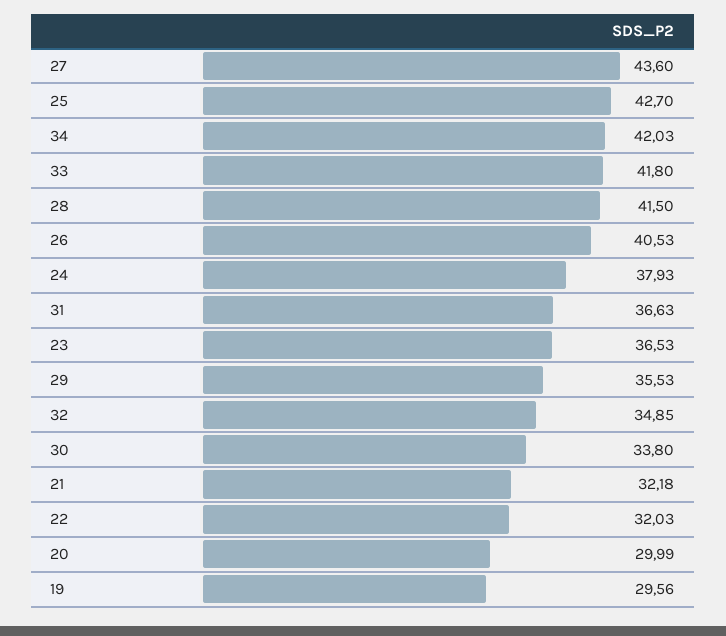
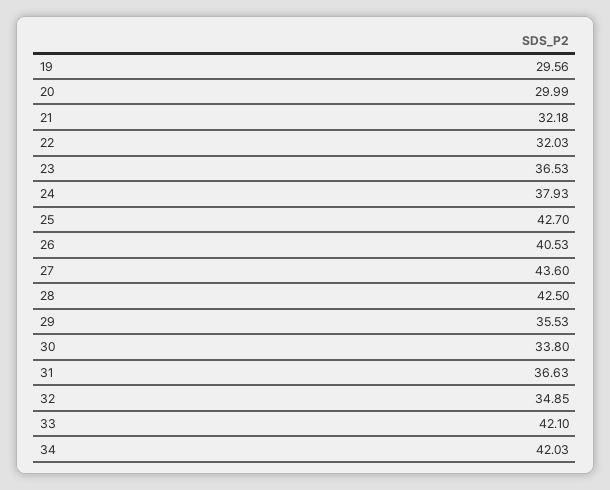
33: 41.8 -> 42.1
28: 41.5 -> 42.5

